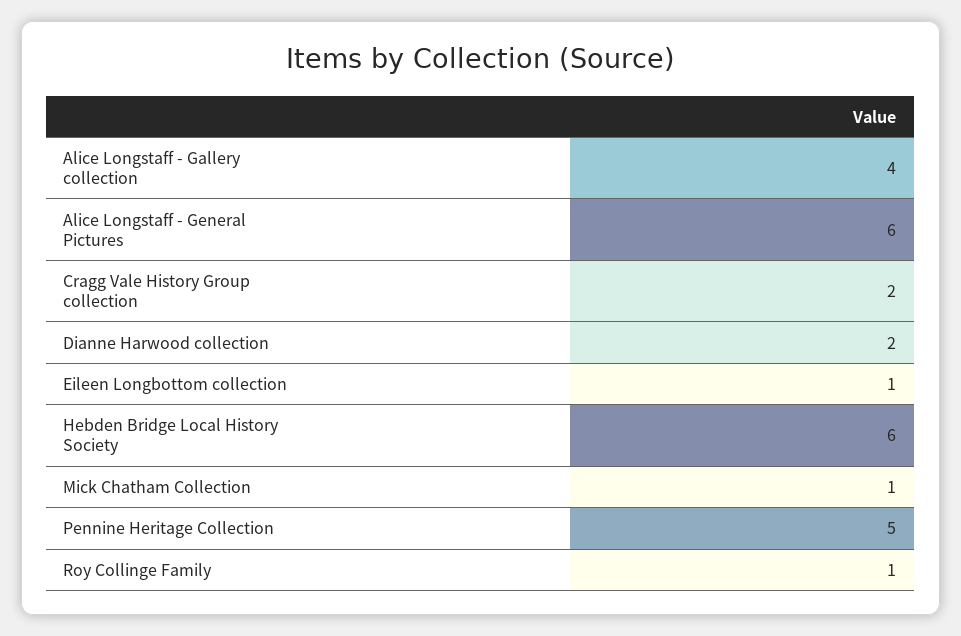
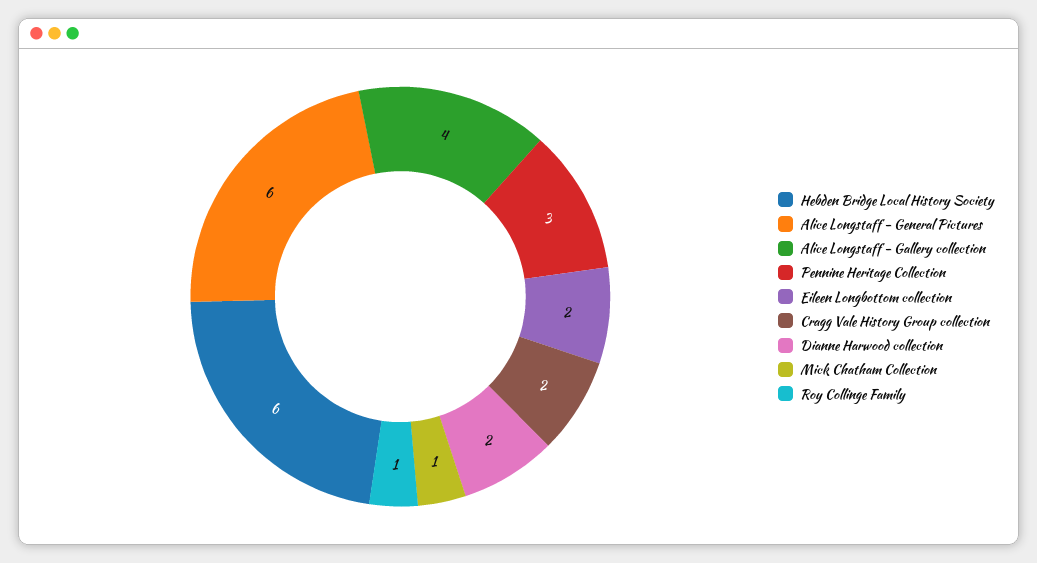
Eileen Longbottom collection: 1 -> 2
Pennine Heritage Collection: 5 -> 3

